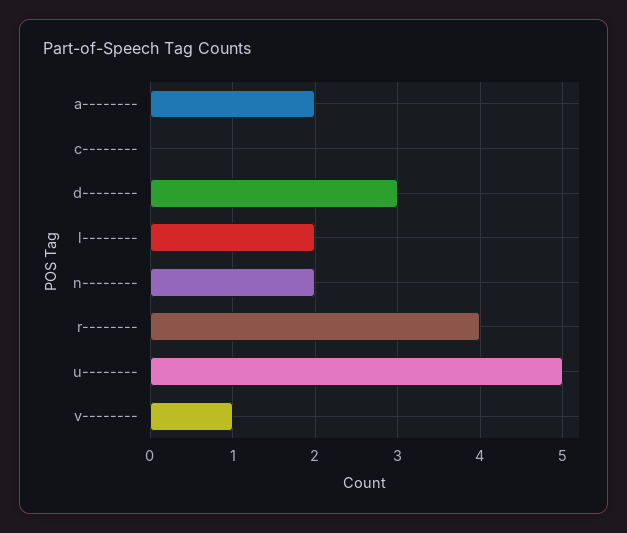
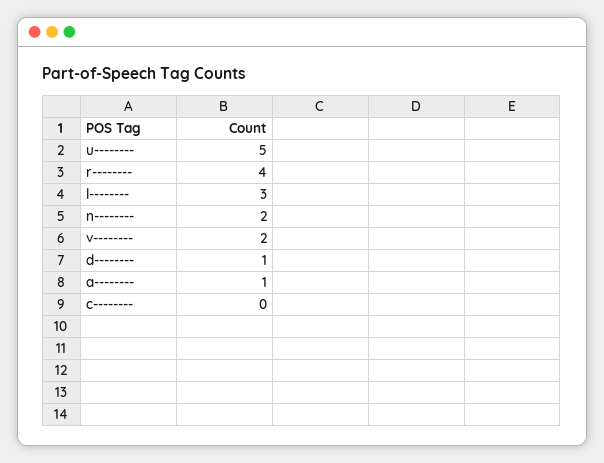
a--------: 2 -> 1
d--------: 3 -> 1
l--------: 2 -> 3
v--------: 1 -> 2

